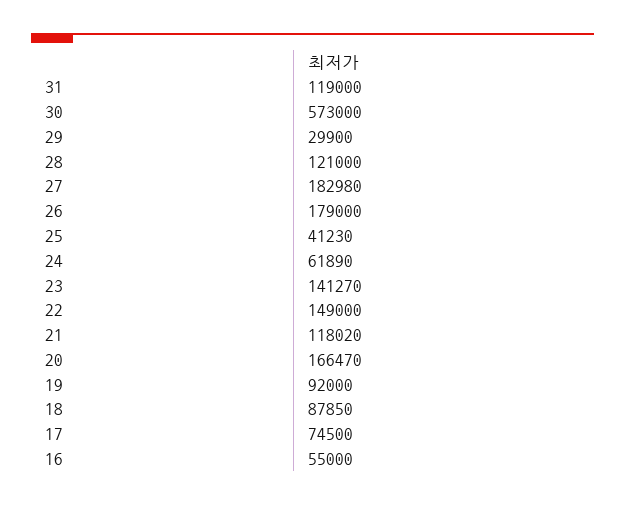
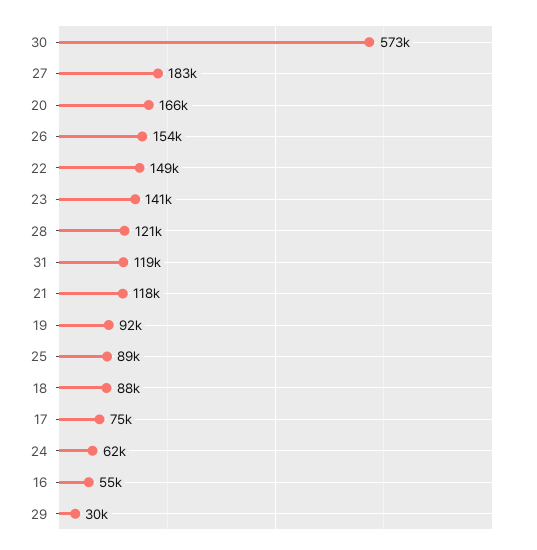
26: 179000 -> 154000
25: 41230 -> 89000

